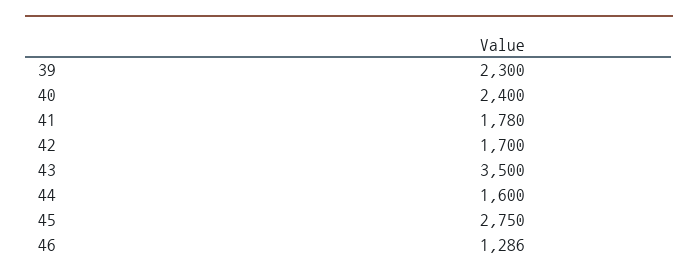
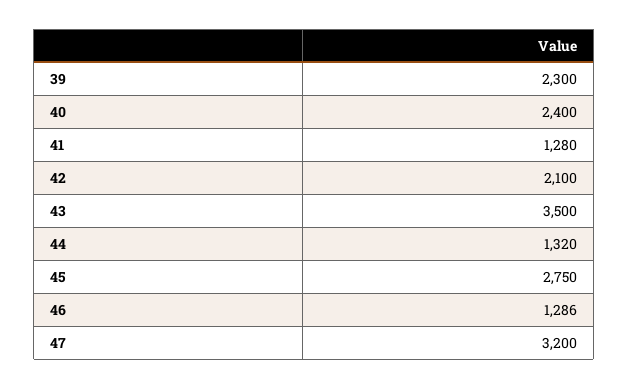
41: 1780 -> 1280
42: 1700 -> 2100
44: 1600 -> 1320
47: none -> 3200

